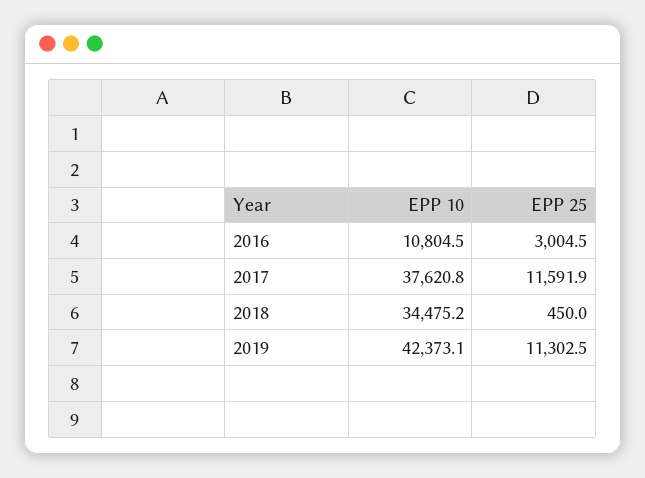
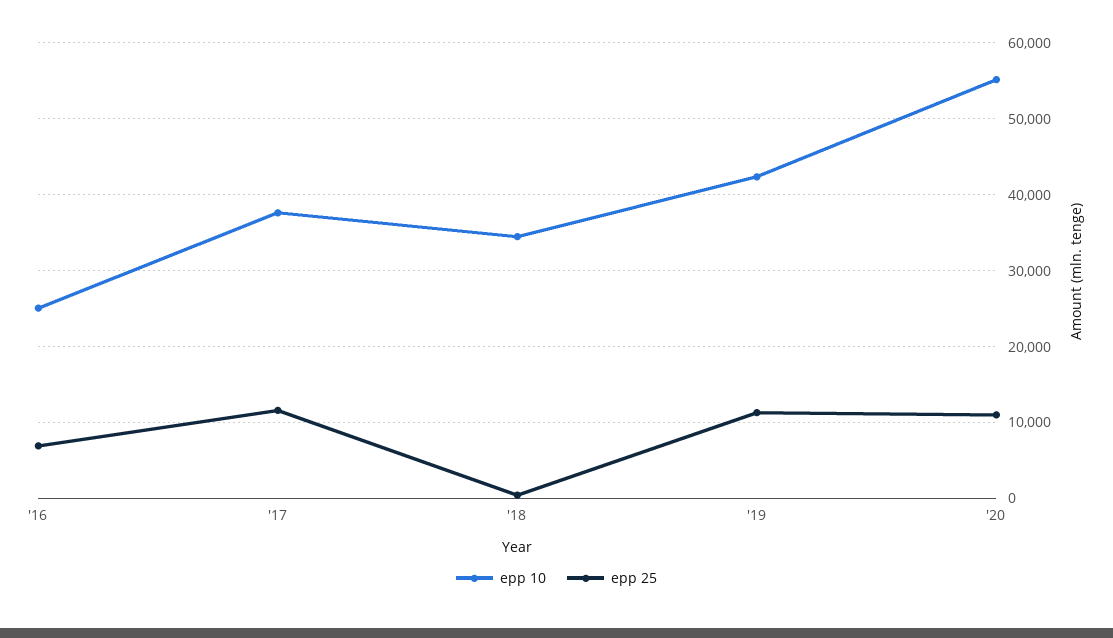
EPP 10, 2016: 10804.5 -> 25000
EPP 25, 2016: 3004.5 -> 7000
EPP 10, '20: none -> 55000
EPP 25, '20: none -> 11000

